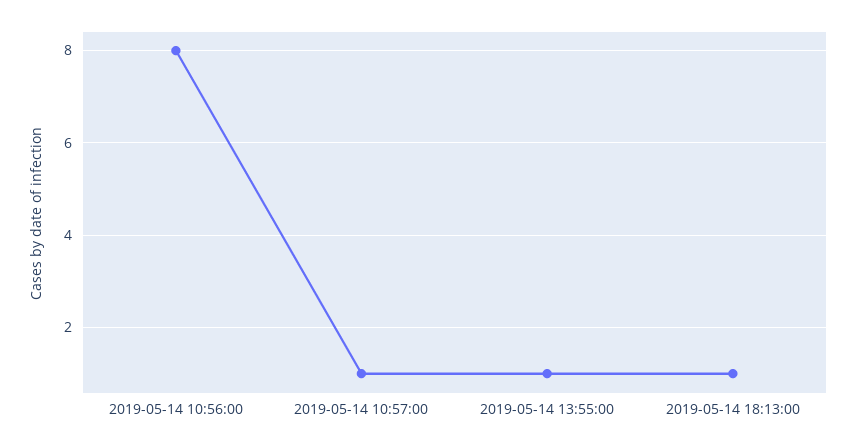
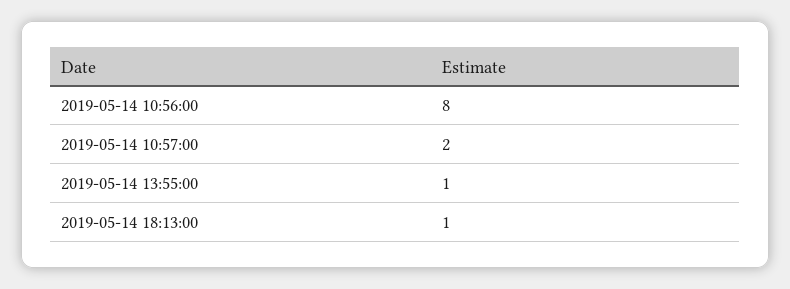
2019-05-14 10:57:00: 1 -> 2

